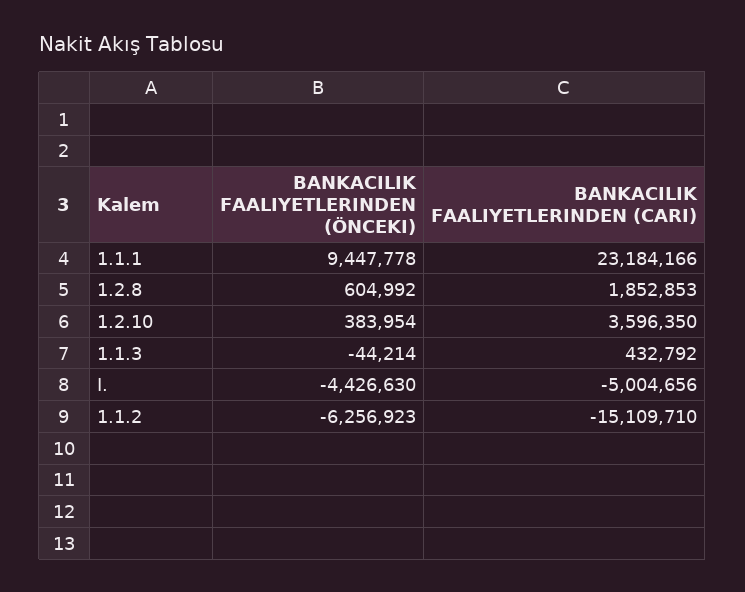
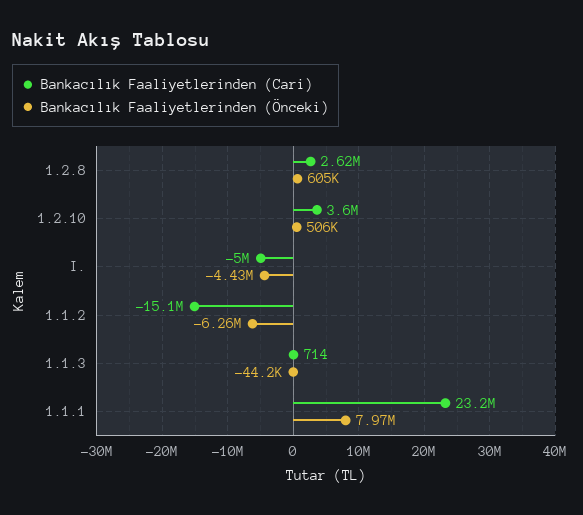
BANKACILIK FAALIYETLERINDEN (ÖNCEKI), 1.1.1: 9447778 -> 7970000
BANKACILIK FAALIYETLERINDEN (CARI), 1.2.8: 1852853 -> 2620000
BANKACILIK FAALIYETLERINDEN (ÖNCEKI), 1.2.10: 383954 -> 506000
BANKACILIK FAALIYETLERINDEN (CARI), 1.1.3: 432792 -> 714

